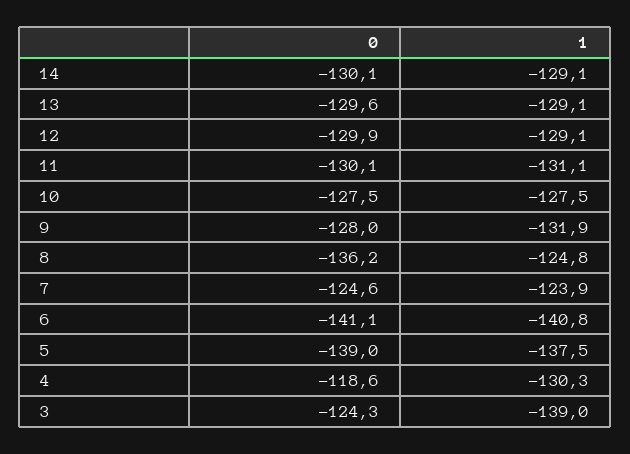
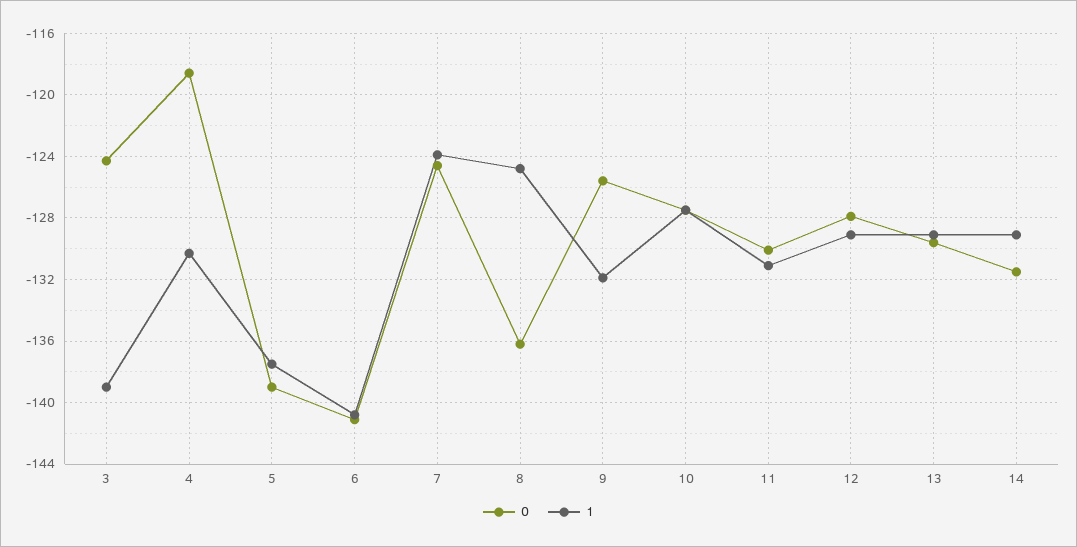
0, 14: -130.1 -> -131.5
0, 12: -129.9 -> -128
0, 9: -128 -> -125.5

